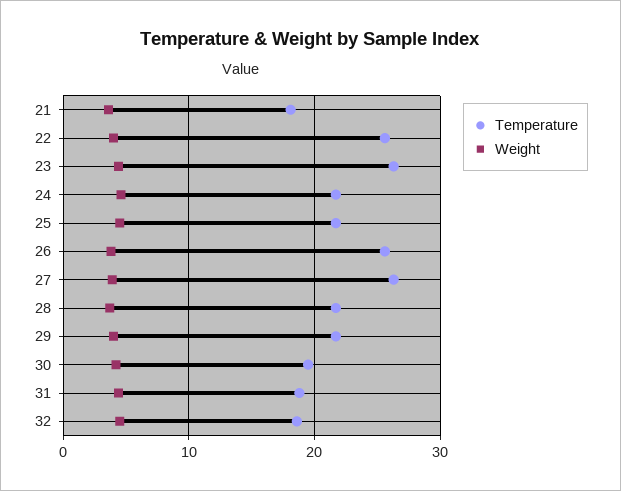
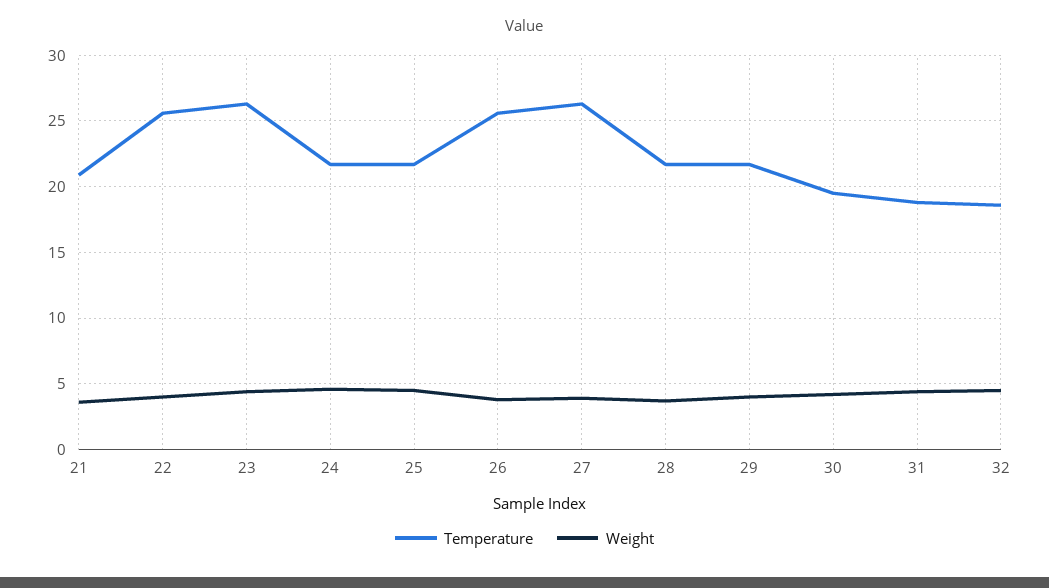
Temperature, 21: 18 -> 21

